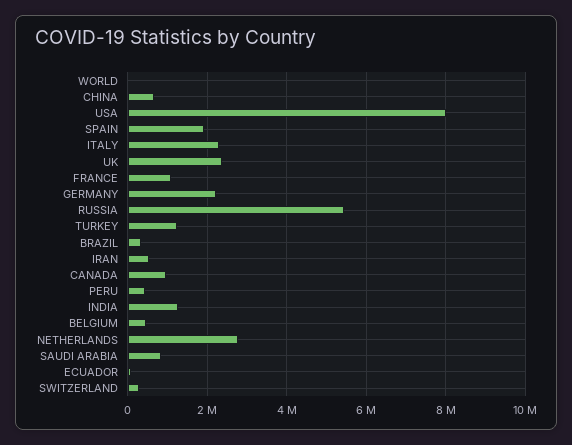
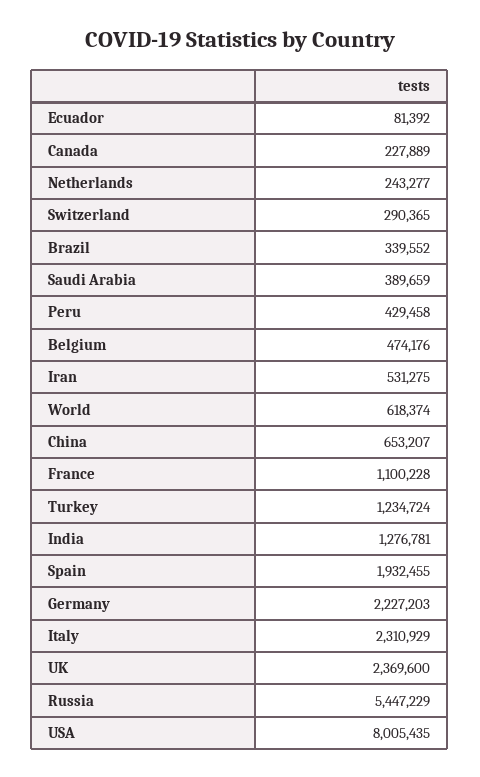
WORLD: 0 -> 618374
CANADA: 1000000 -> 227889
NETHERLANDS: 2800000 -> 243277
SAUDI ARABIA: 800000 -> 389659

